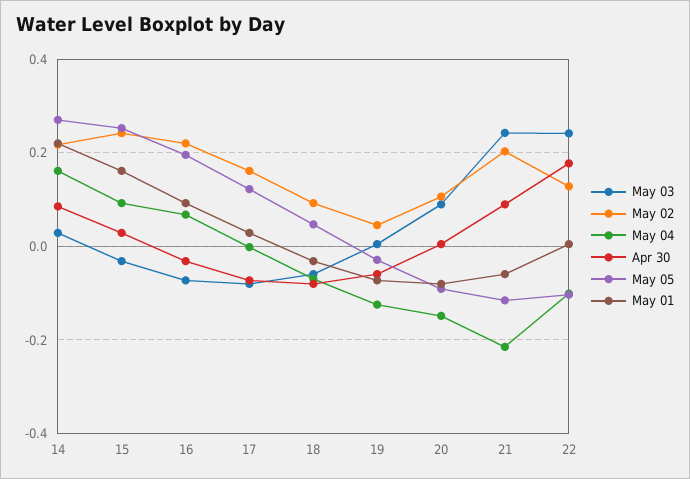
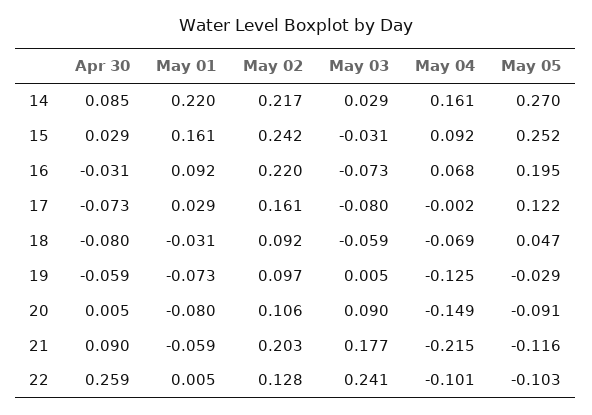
May 02, 19: 0.04 -> 0.097
May 03, 21: 0.24 -> 0.177
Apr 30, 22: 0.18 -> 0.259

